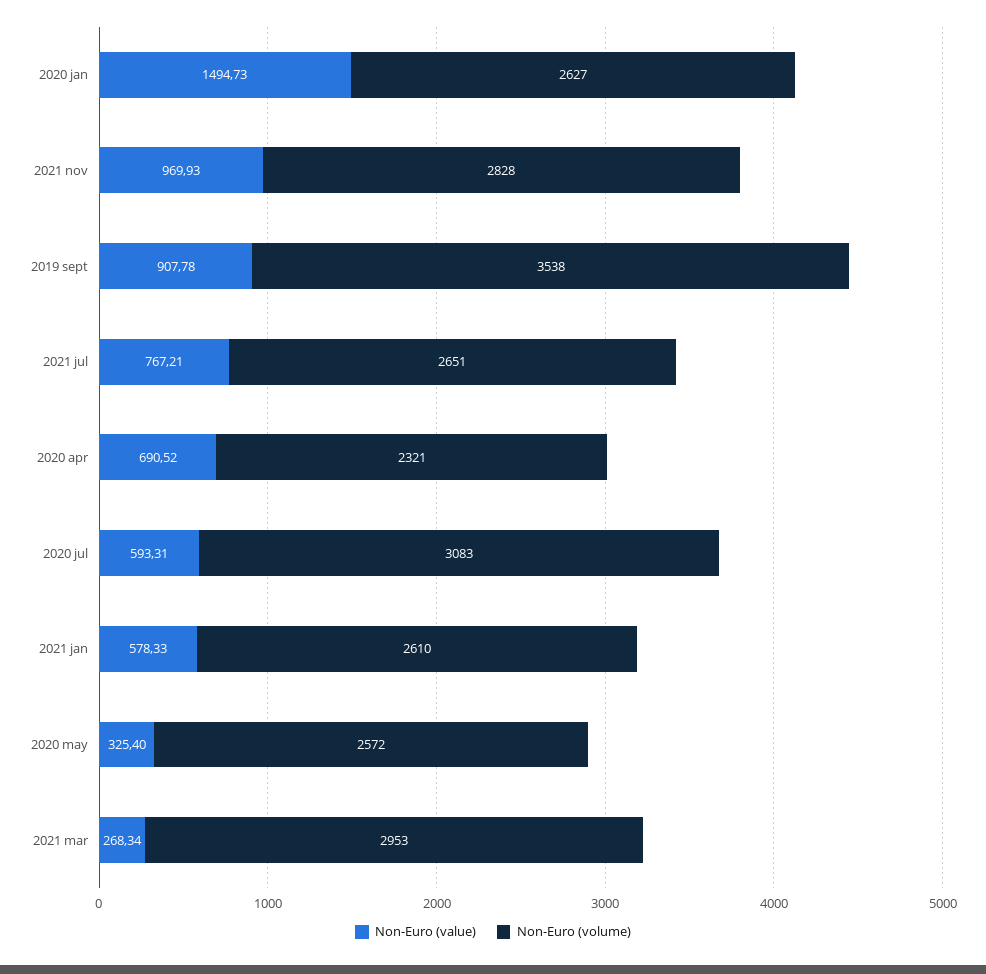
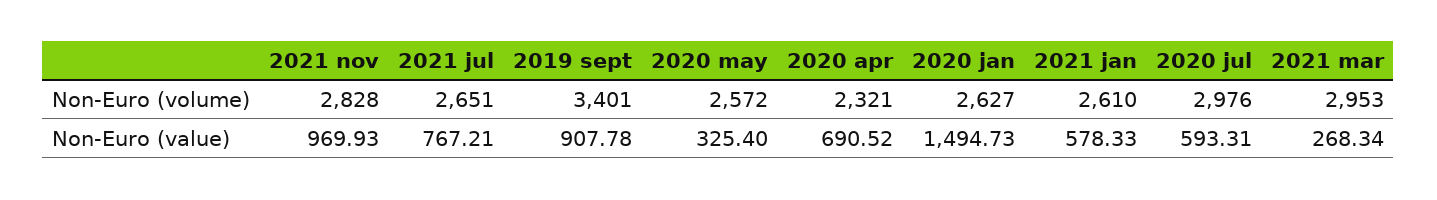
Non-Euro (volume), 2019 sept: 3538 -> 3401
Non-Euro (volume), 2020 jul: 3083 -> 2976

